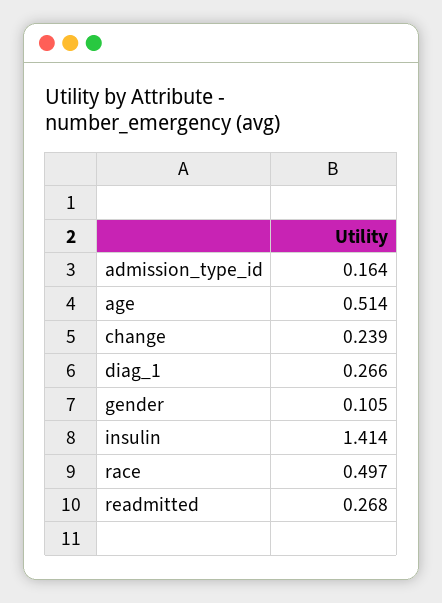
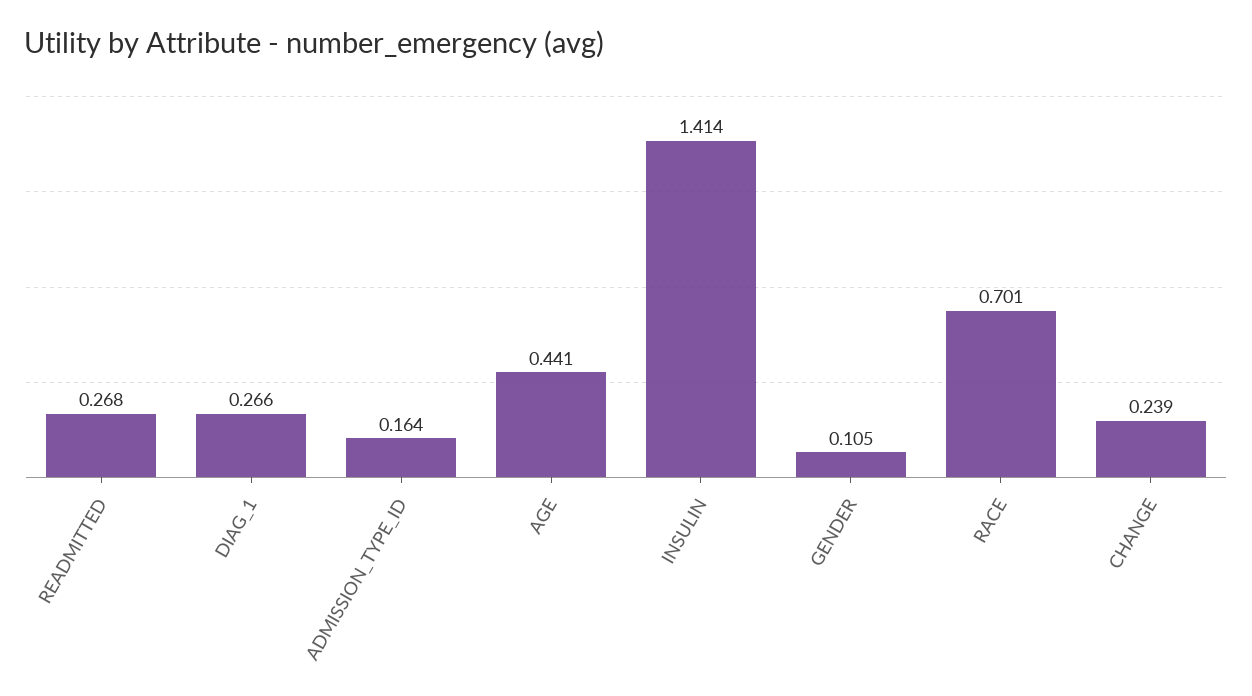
age: 0.514 -> 0.441
race: 0.497 -> 0.701

